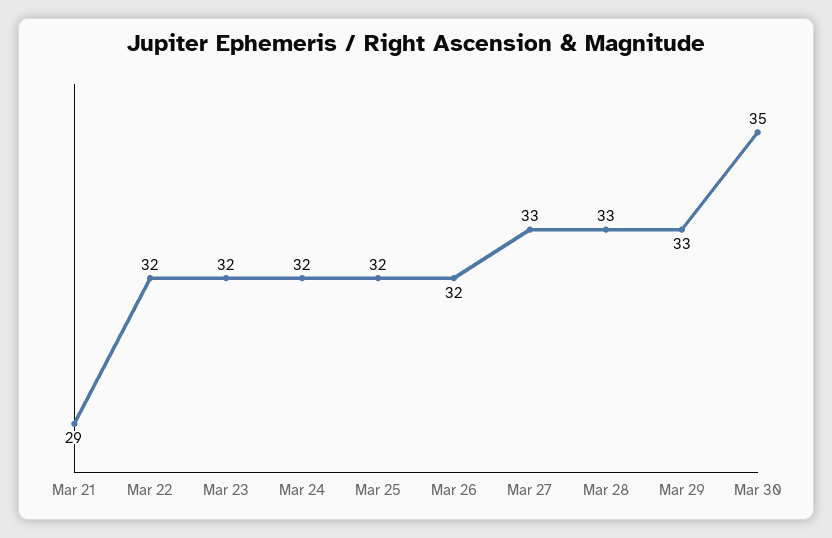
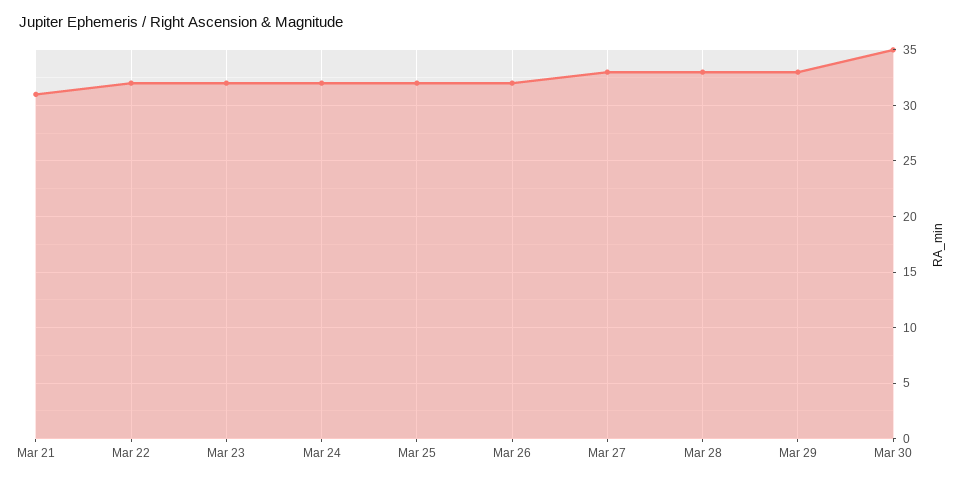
Mar 21: 29 -> 31

